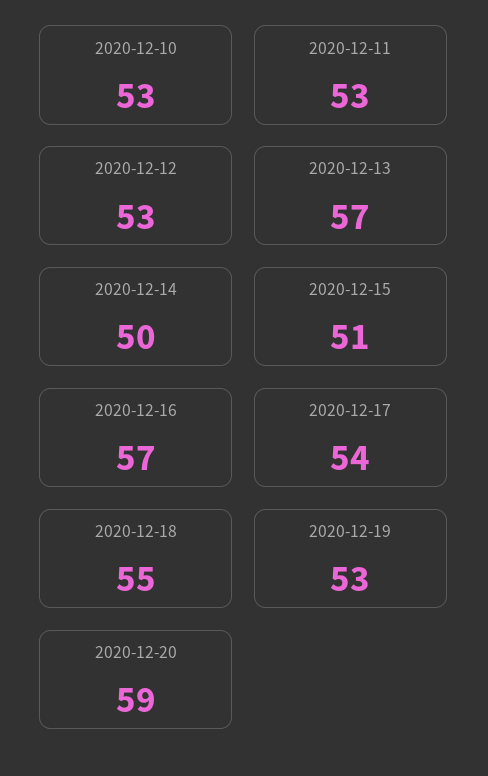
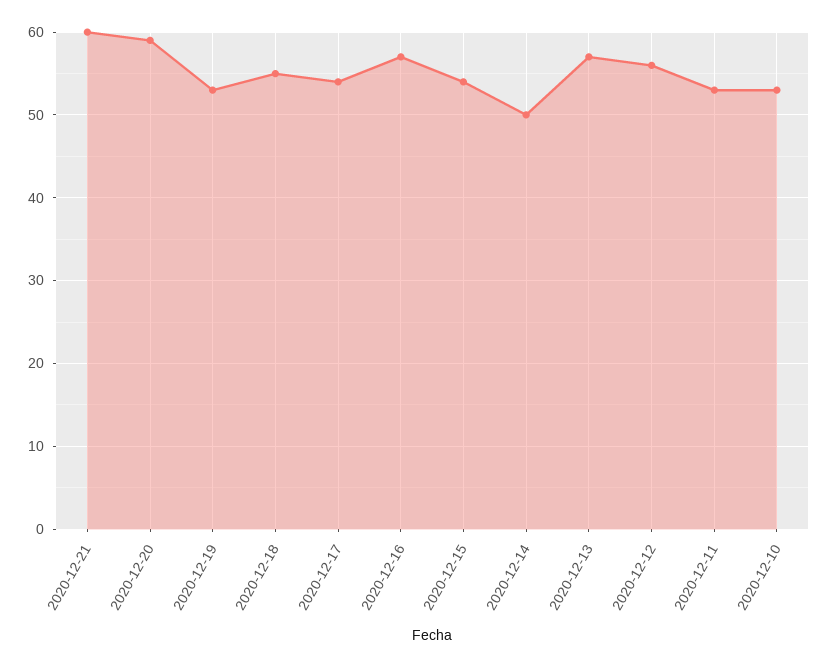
2020-12-12: 53 -> 56
2020-12-15: 51 -> 54
2020-12-21: none -> 60

